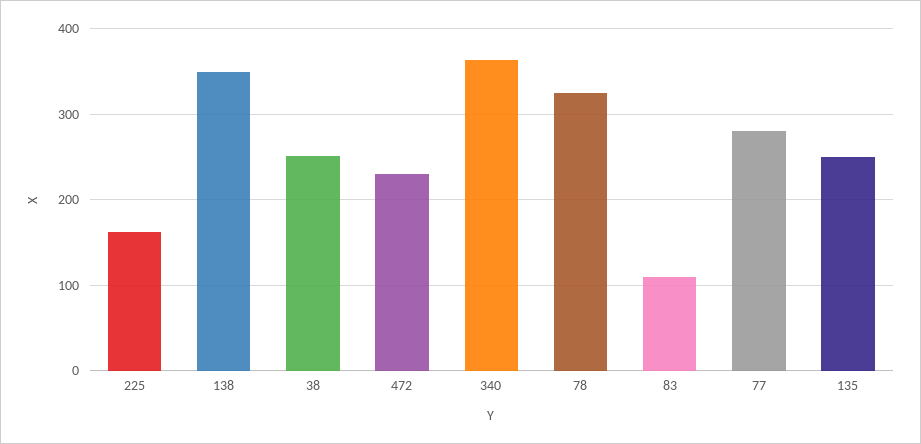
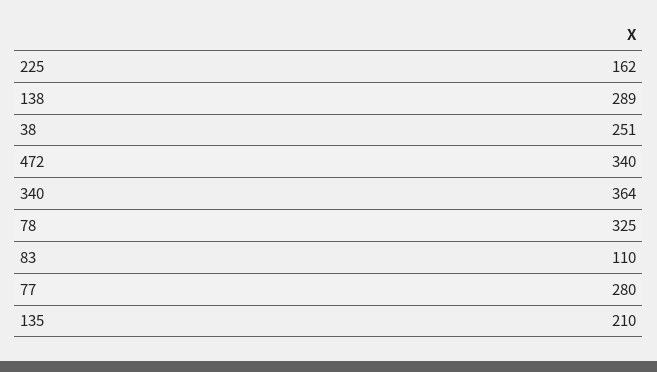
138: 350 -> 289
472: 230 -> 340
135: 250 -> 210

